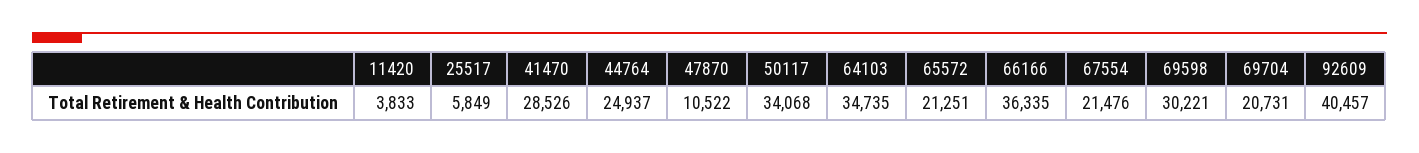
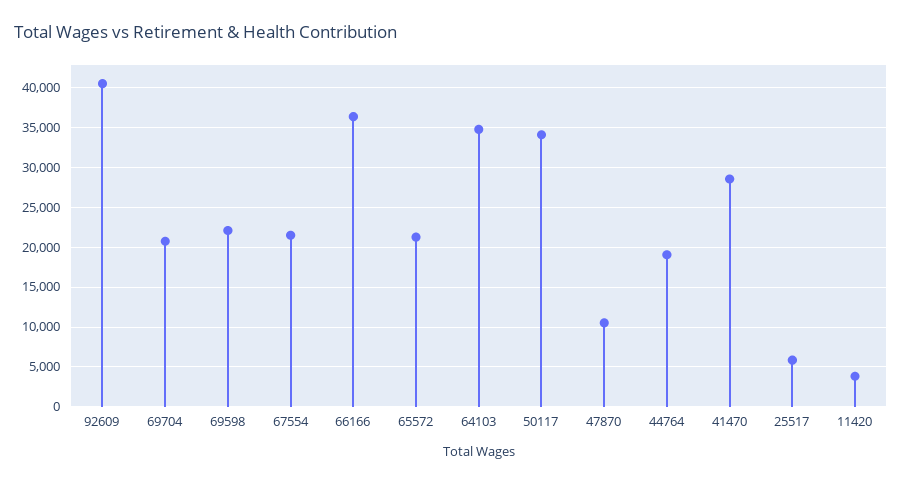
44764: 24937 -> 19000
69598: 30221 -> 22000

